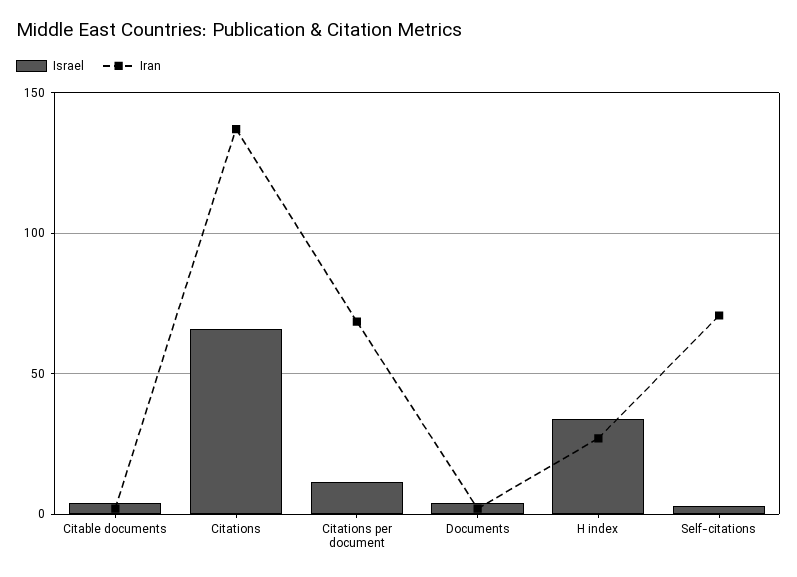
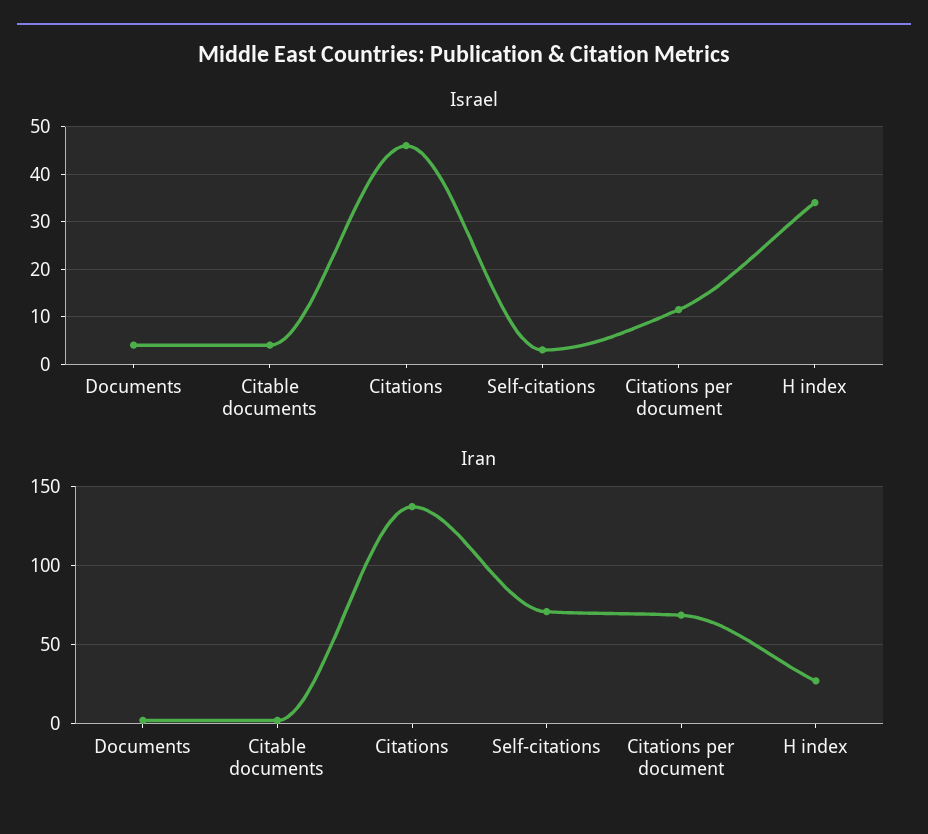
Israel, Citations: 65 -> 46

